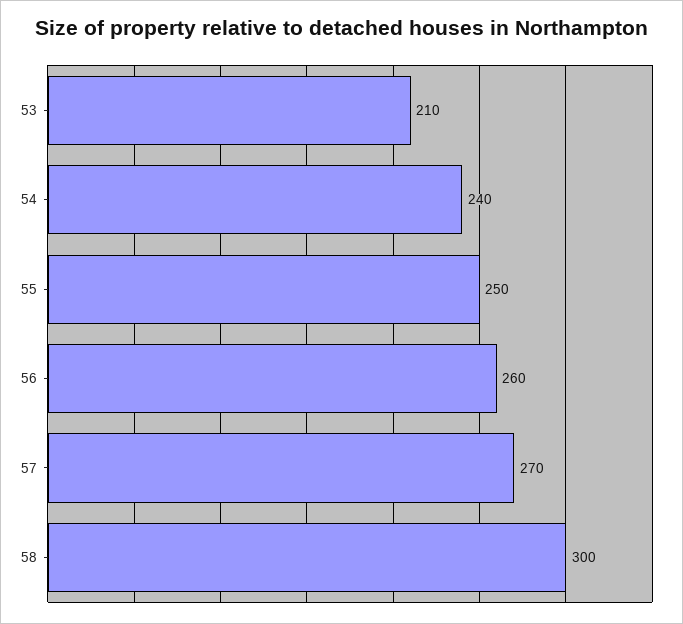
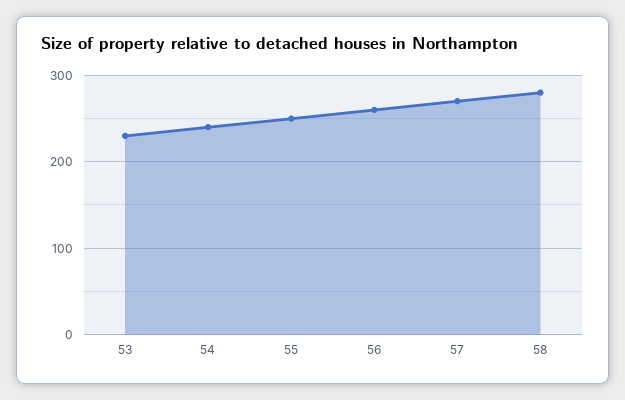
53: 210 -> 230
58: 300 -> 280

